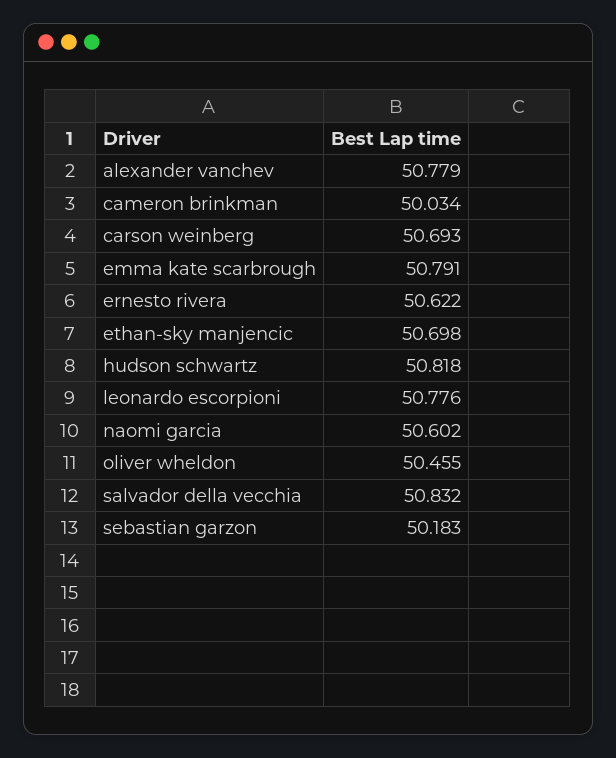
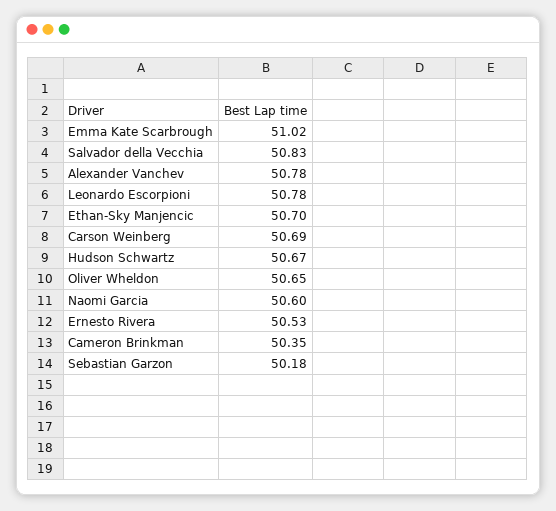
cameron brinkman: 50.034 -> 50.35
emma kate scarbrough: 50.791 -> 51.02
ernesto rivera: 50.622 -> 50.53
hudson schwartz: 50.818 -> 50.67
oliver wheldon: 50.455 -> 50.65

